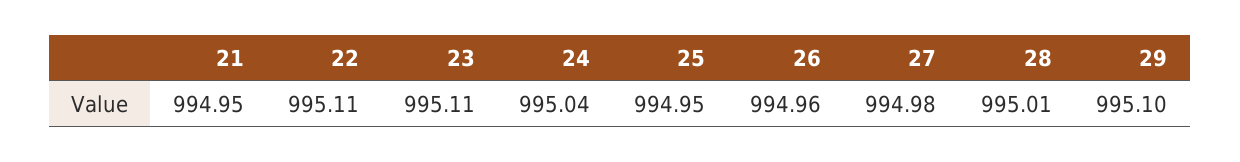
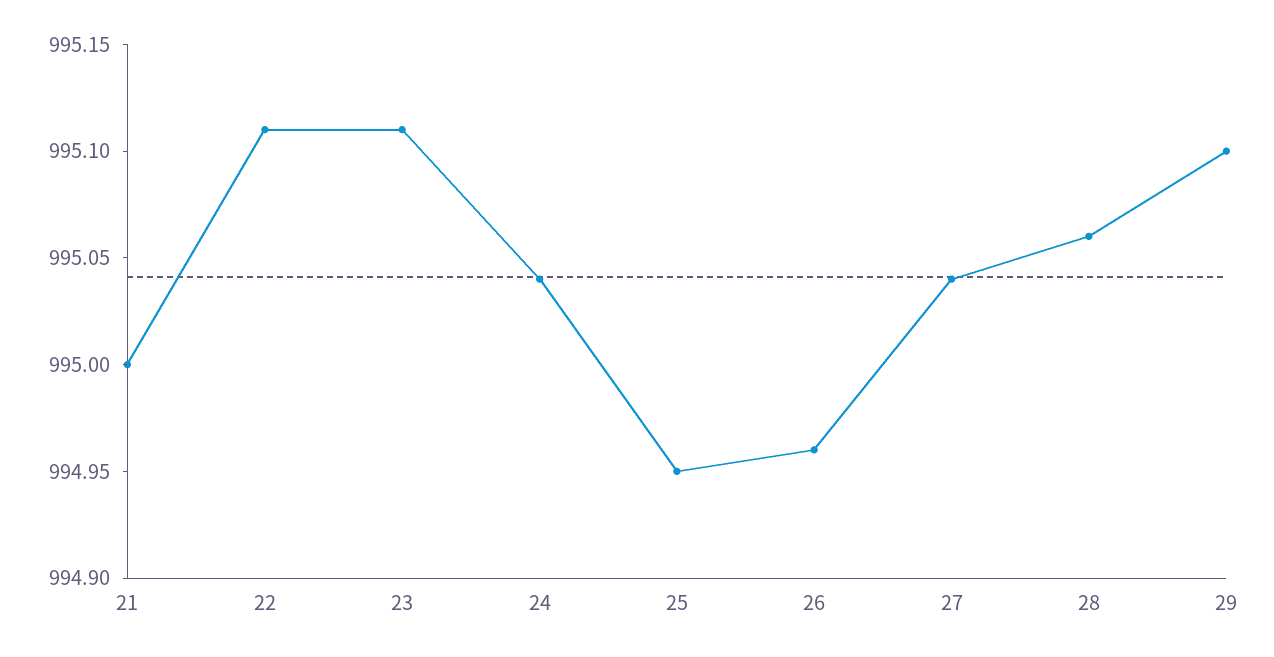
21: 994.95 -> 995
27: 994.98 -> 995.04
28: 995.01 -> 995.06

